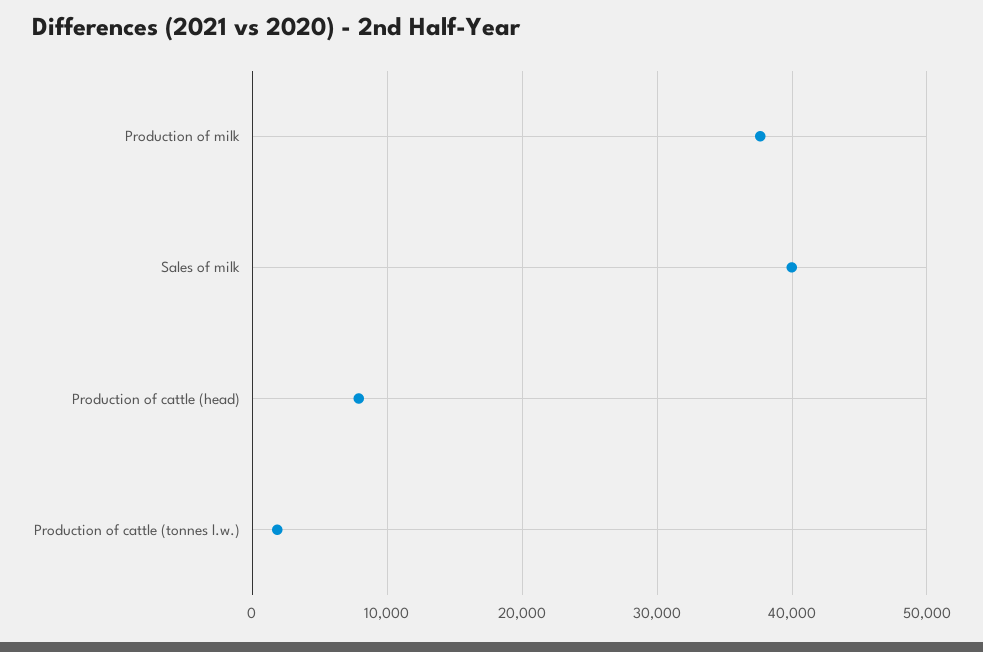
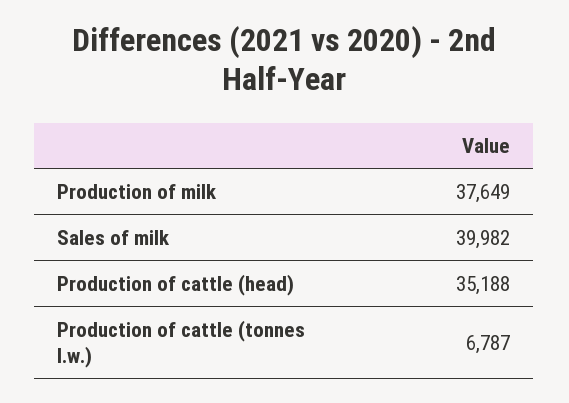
Production of cattle (head): 8000 -> 35188
Production of cattle (tonnes l.w.): 2000 -> 6787

